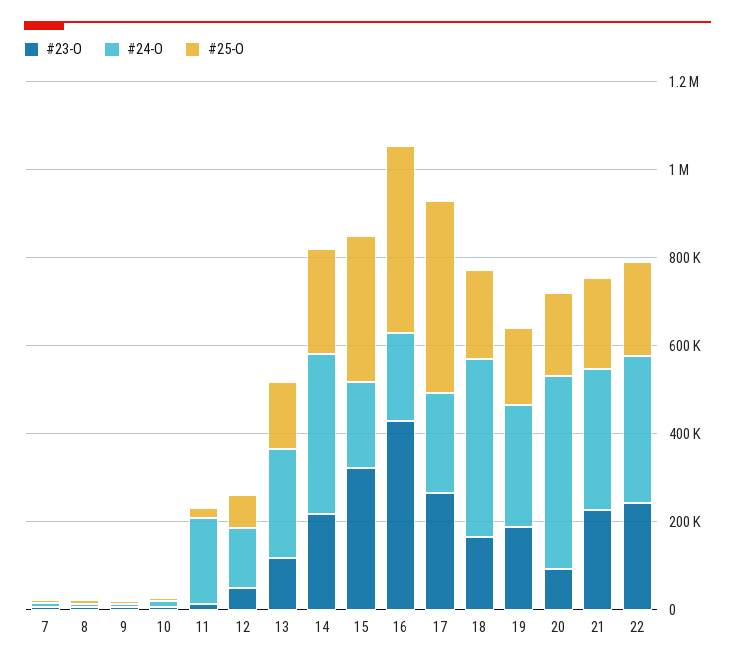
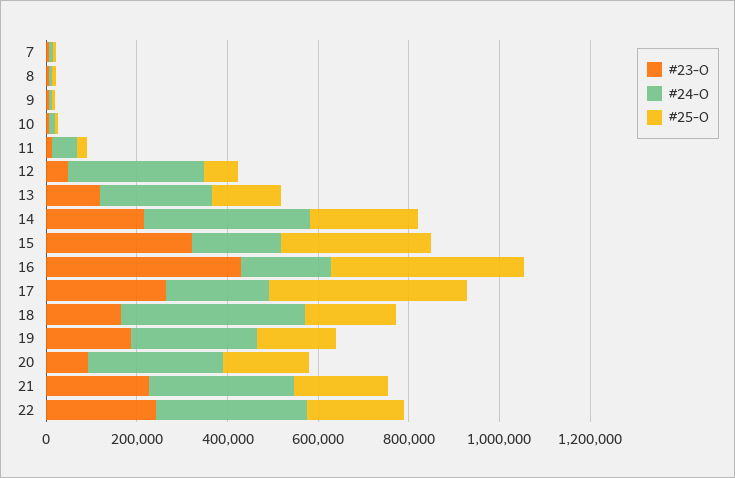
#24-O, 11: 200000 -> 50000
#24-O, 12: 150000 -> 300000
#24-O, 20: 450000 -> 300000

